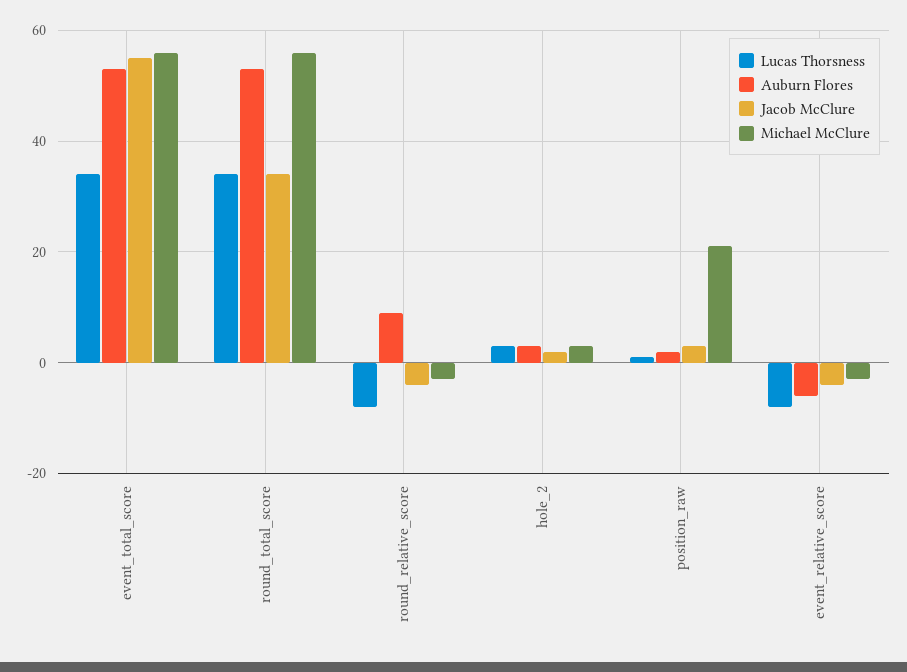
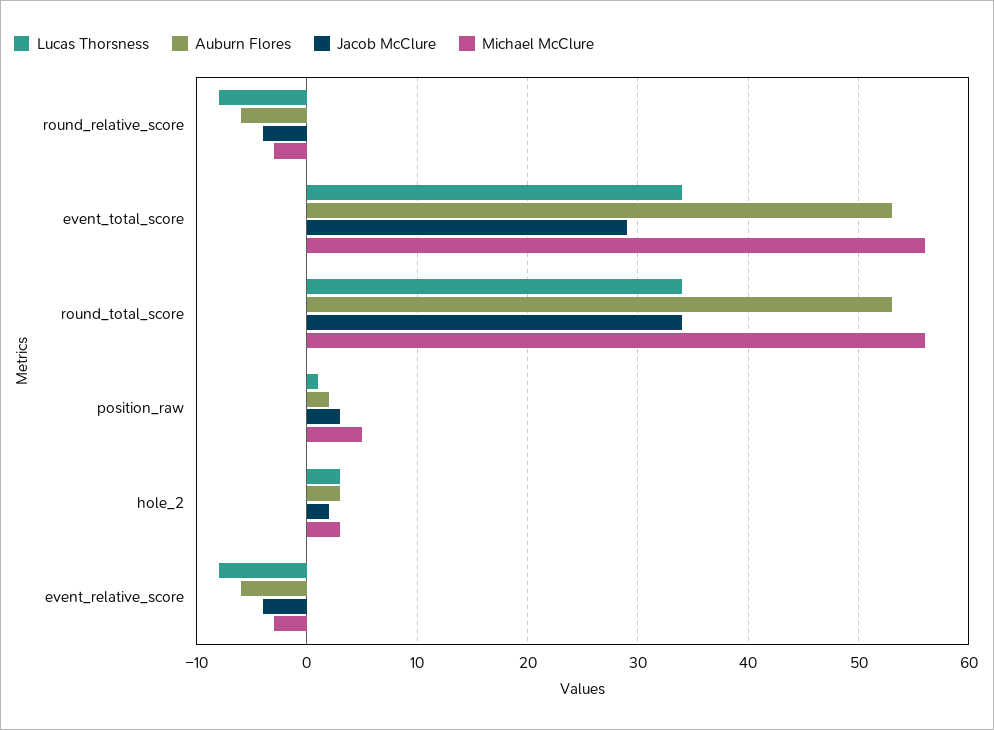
Jacob McClure, event_total_score: 55 -> 29
Auburn Flores, round_relative_score: 10 -> -6
Michael McClure, position_raw: 20 -> 5

